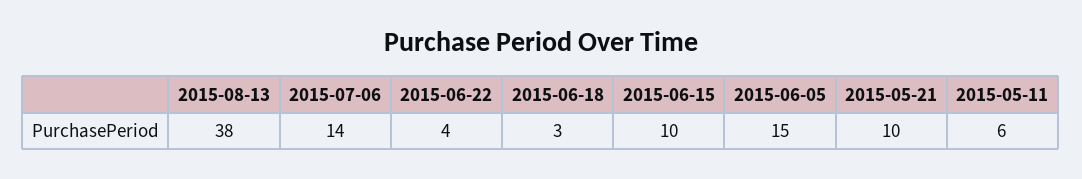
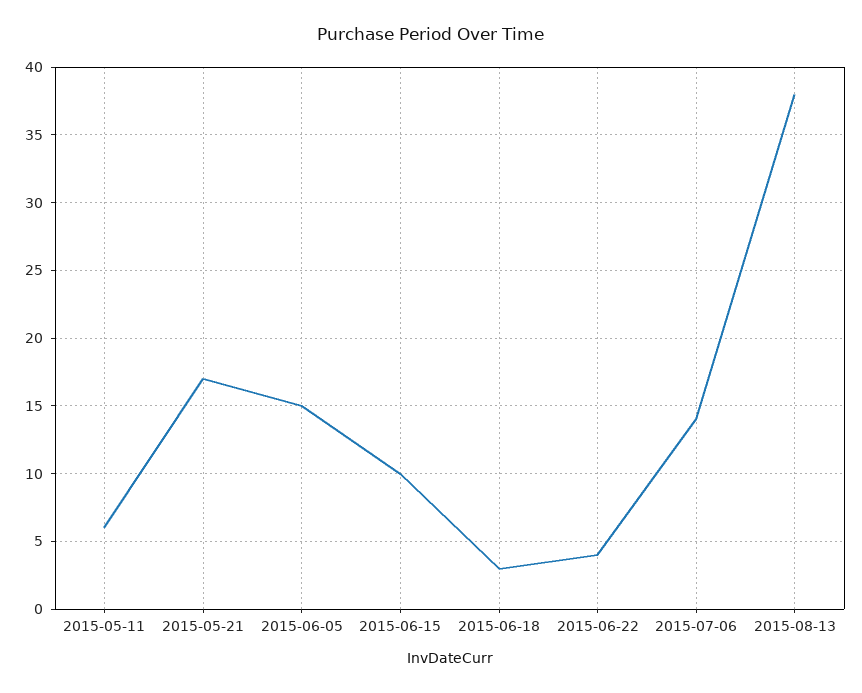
2015-05-21: 10 -> 17

